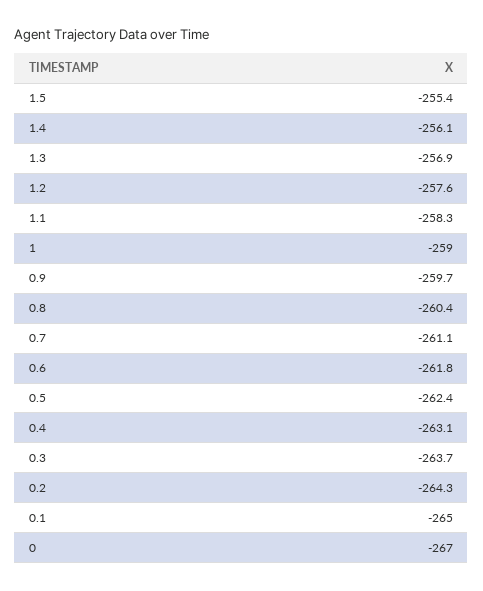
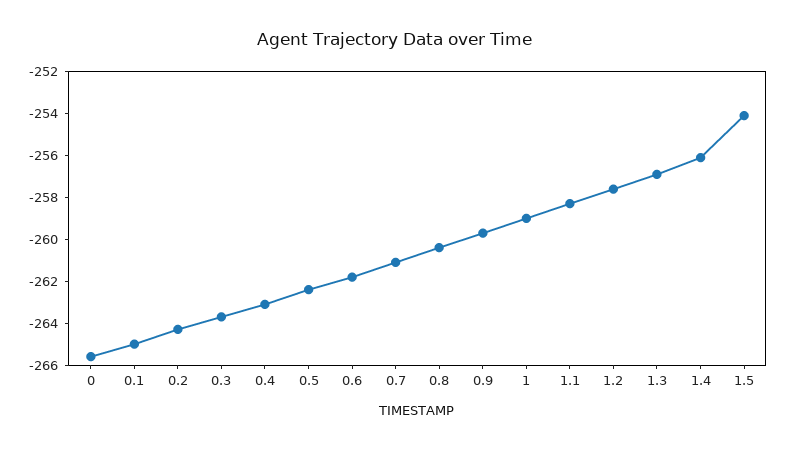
1.5: -255.4 -> -254
0: -267 -> -265.5

